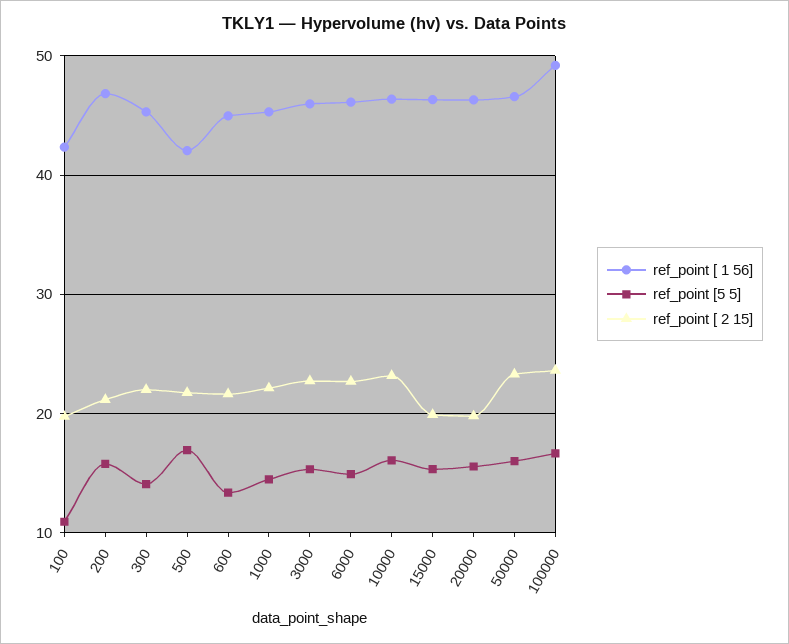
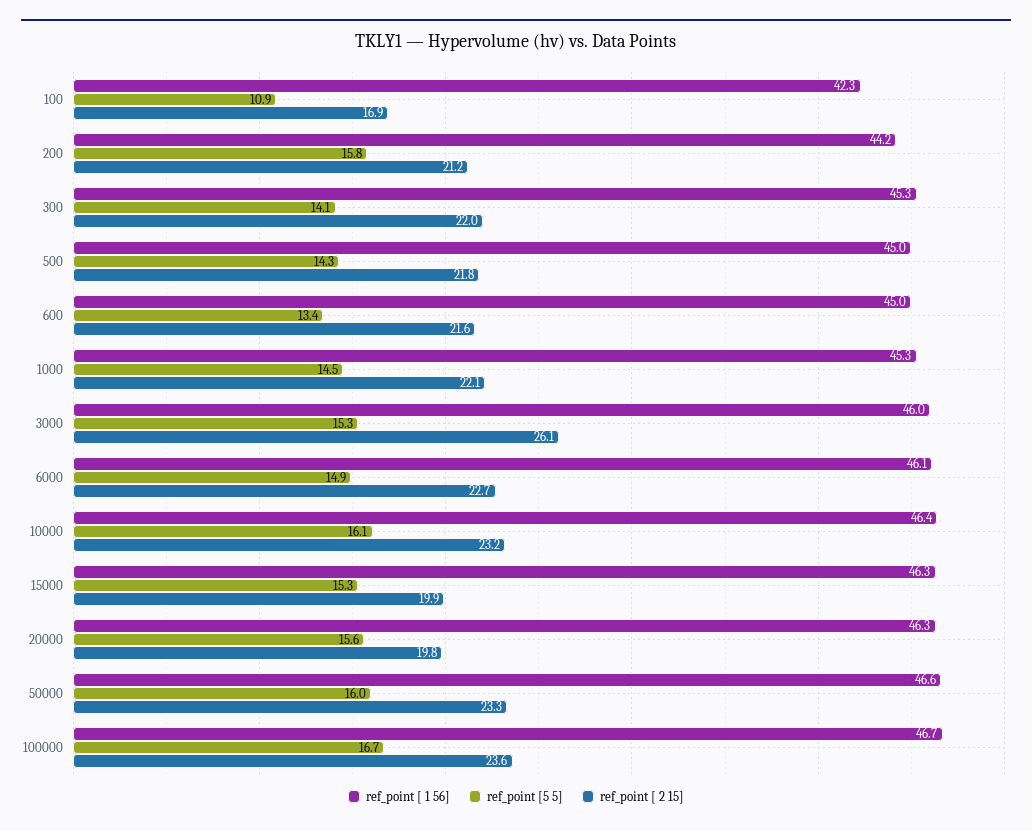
ref_point [ 2 15], 100: 20 -> 16.9
ref_point [ 1 56], 200: 47 -> 44.2
ref_point [ 1 56], 500: 42 -> 45
ref_point [5 5], 500: 17 -> 14.3
ref_point [ 2 15], 3000: 23 -> 26.1
ref_point [ 1 56], 100000: 49 -> 46.7

